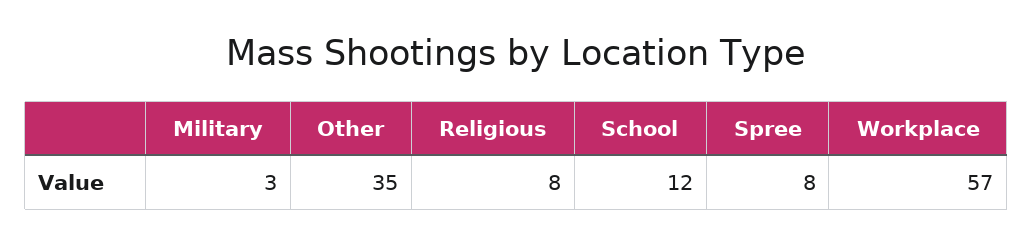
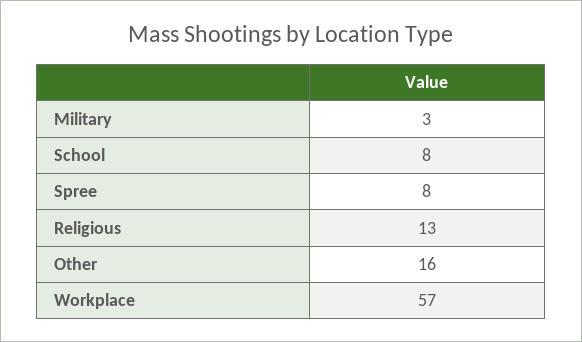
Other: 35 -> 16
Religious: 8 -> 13
School: 12 -> 8

